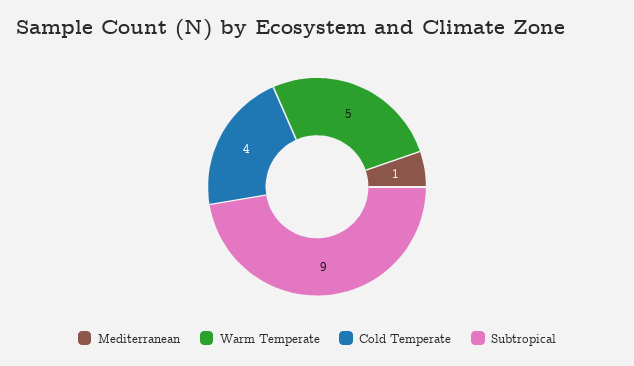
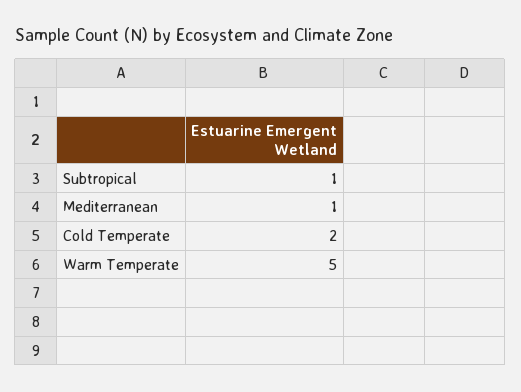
Cold Temperate: 4 -> 2
Subtropical: 9 -> 1

